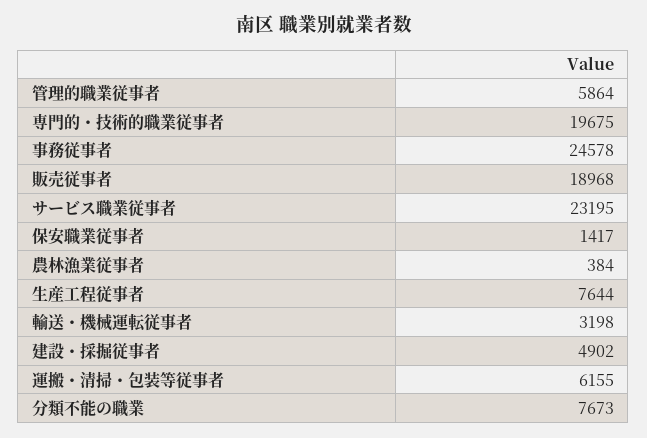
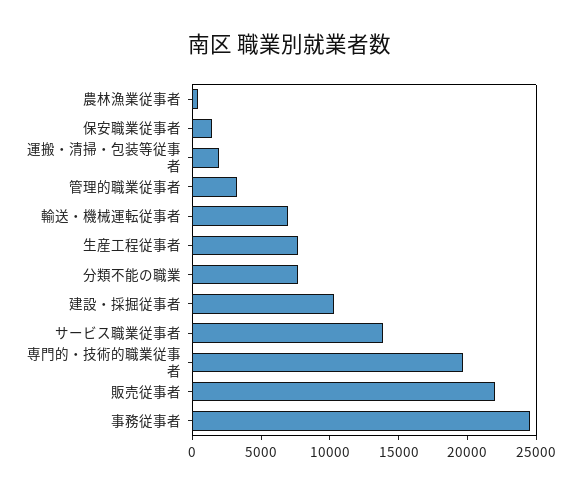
管理的職業従事者: 5864 -> 3000
販売従事者: 18968 -> 22000
サービス職業従事者: 23195 -> 14000
輸送・機械運転従事者: 3198 -> 7000
建設・採掘従事者: 4902 -> 10000
運搬・清掃・包装等従事者: 6155 -> 2000

